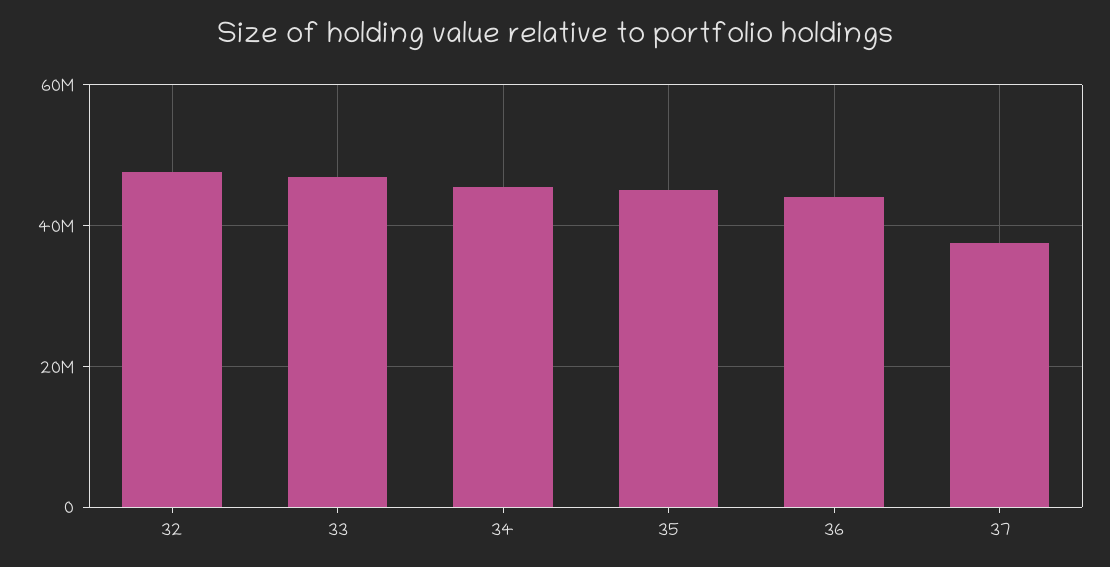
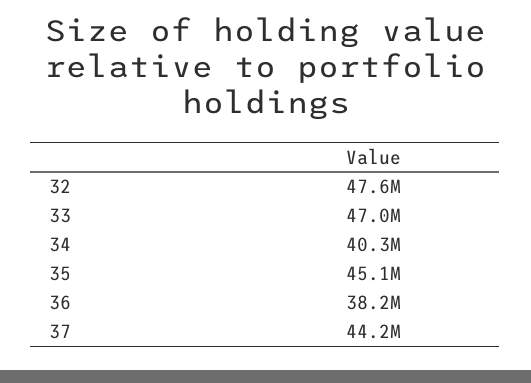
34: 46000000 -> 40300000
36: 44000000 -> 38200000
37: 38000000 -> 44200000

